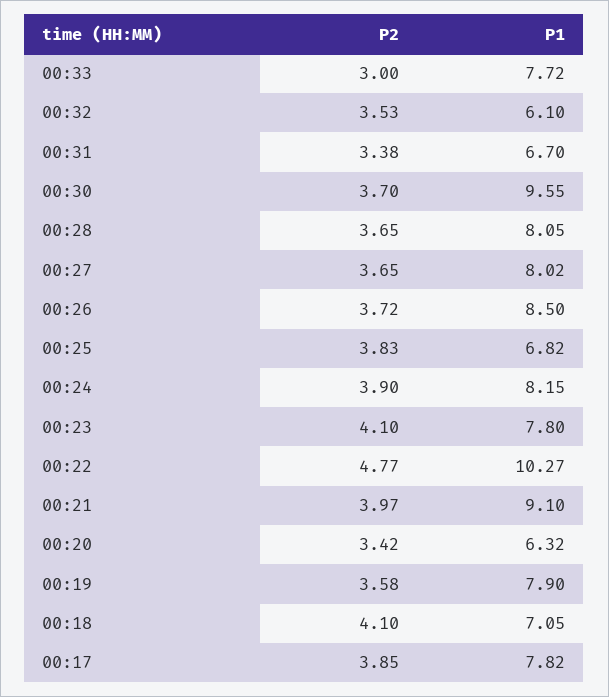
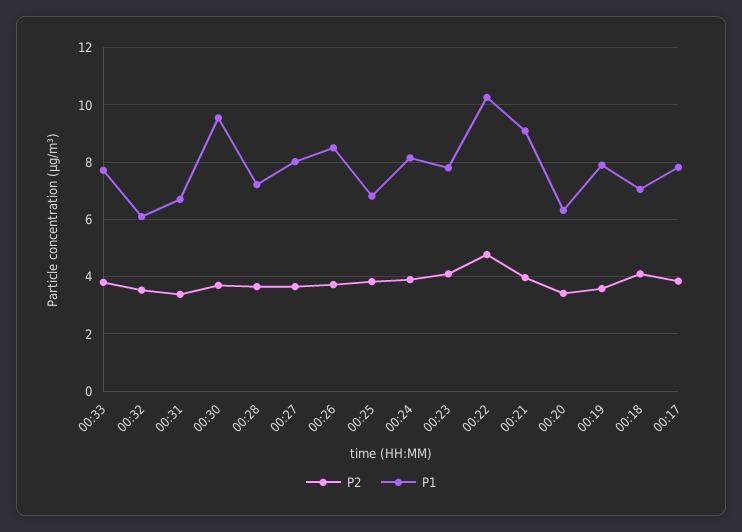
P2, 00:33: 3 -> 3.75
P1, 00:28: 8.05 -> 7.25

